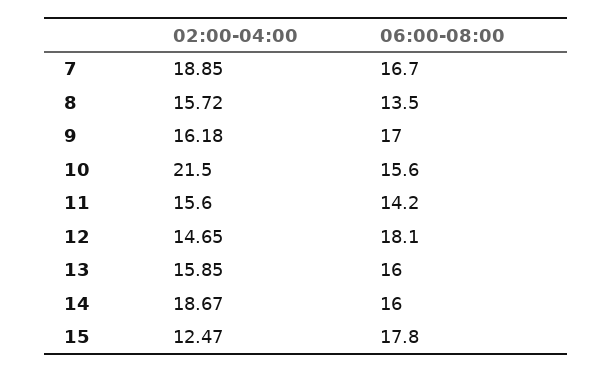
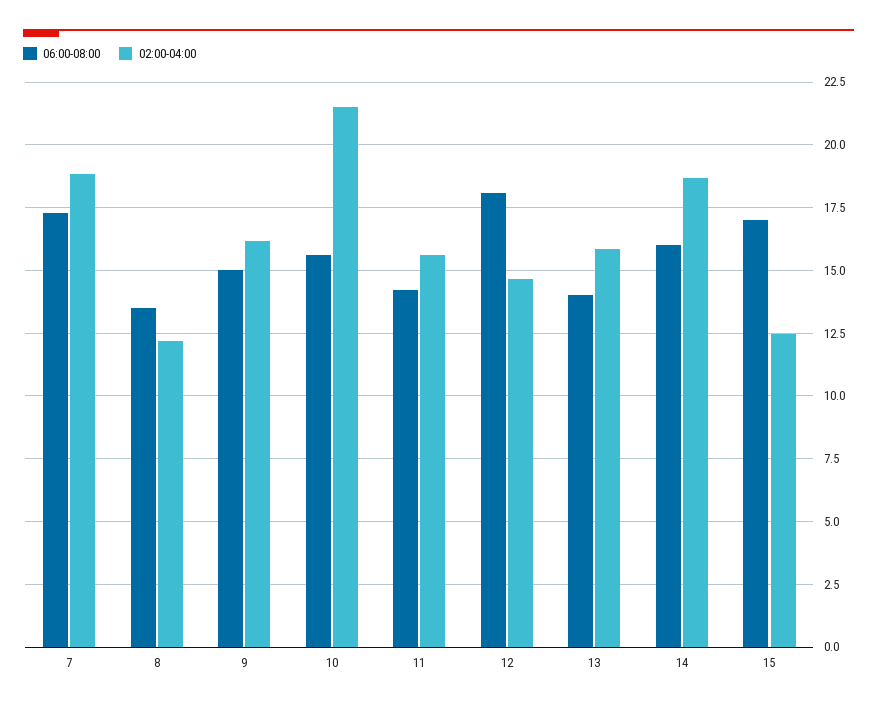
06:00-08:00, 7: 16.7 -> 17.25
02:00-04:00, 8: 15.72 -> 12.25
06:00-08:00, 9: 17 -> 15
06:00-08:00, 13: 16 -> 14
06:00-08:00, 15: 17.8 -> 17

